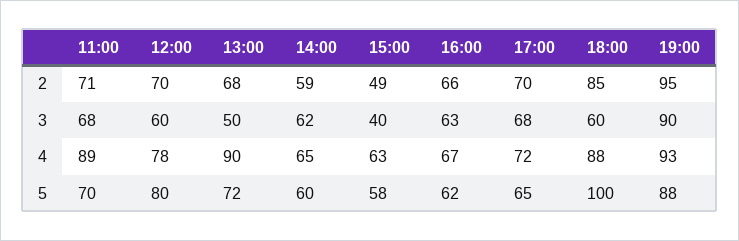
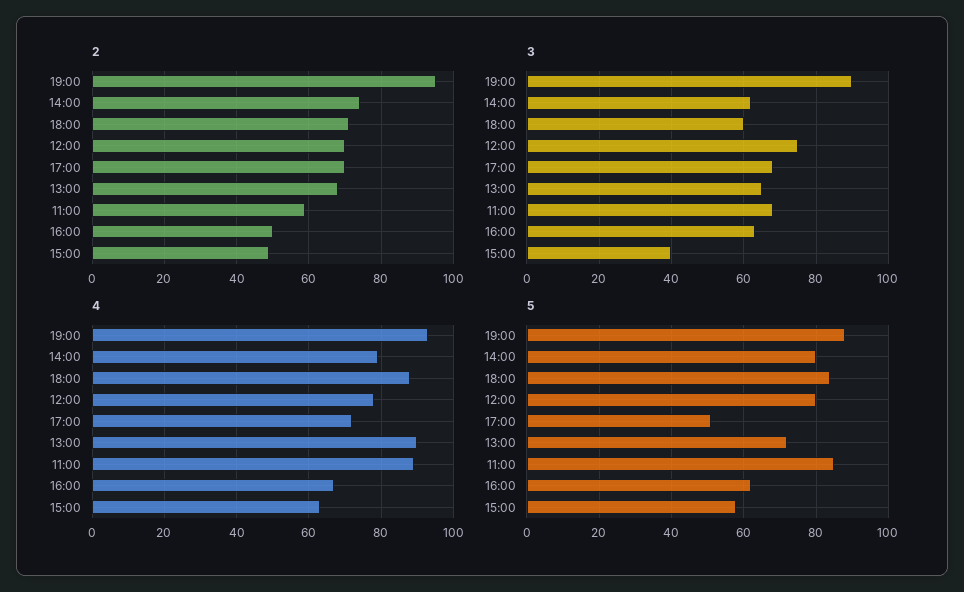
2, 11:00: 71 -> 60
2, 14:00: 59 -> 75
2, 16:00: 66 -> 50
2, 18:00: 85 -> 70
3, 12:00: 60 -> 75
3, 13:00: 50 -> 65
4, 14:00: 65 -> 80
5, 11:00: 70 -> 85
5, 14:00: 60 -> 80
5, 17:00: 65 -> 50
5, 18:00: 100 -> 85

